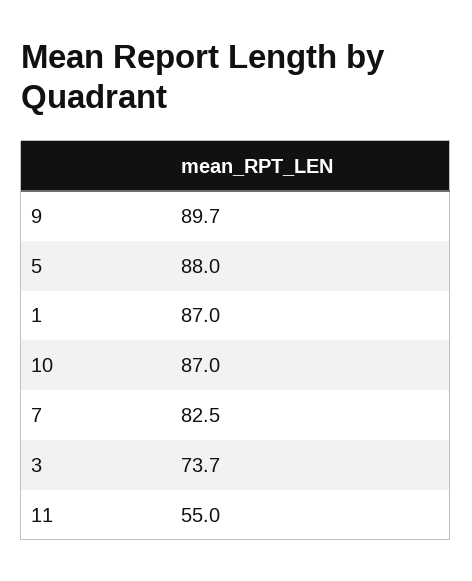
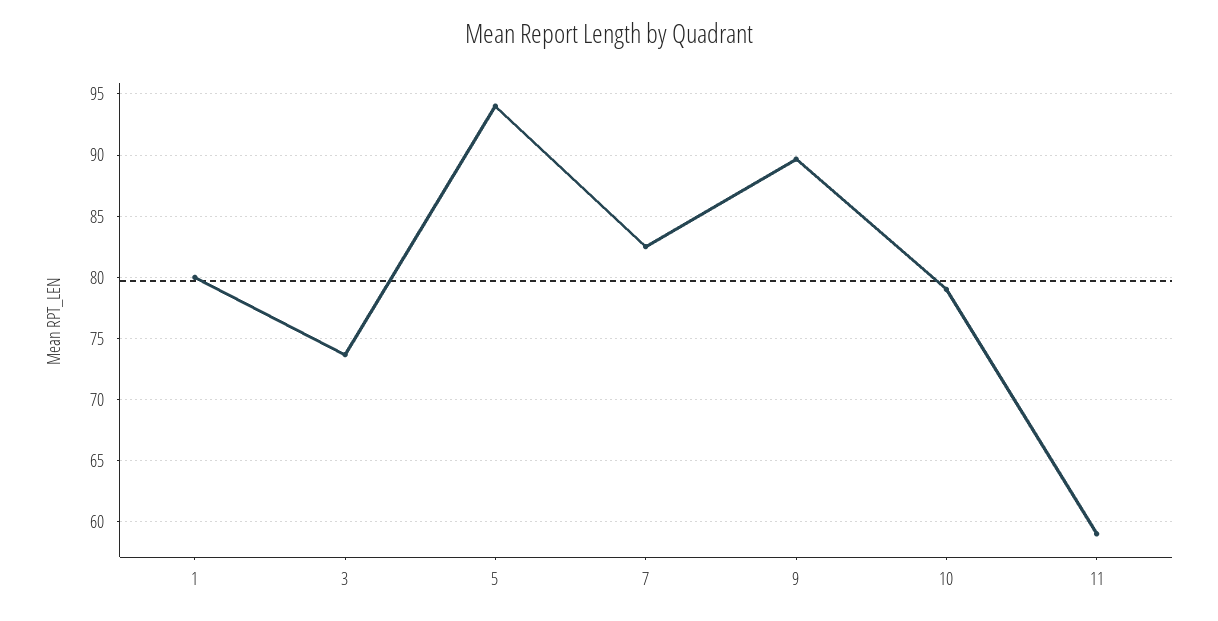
5: 88 -> 94
1: 87 -> 80
10: 87 -> 79
11: 55 -> 59

